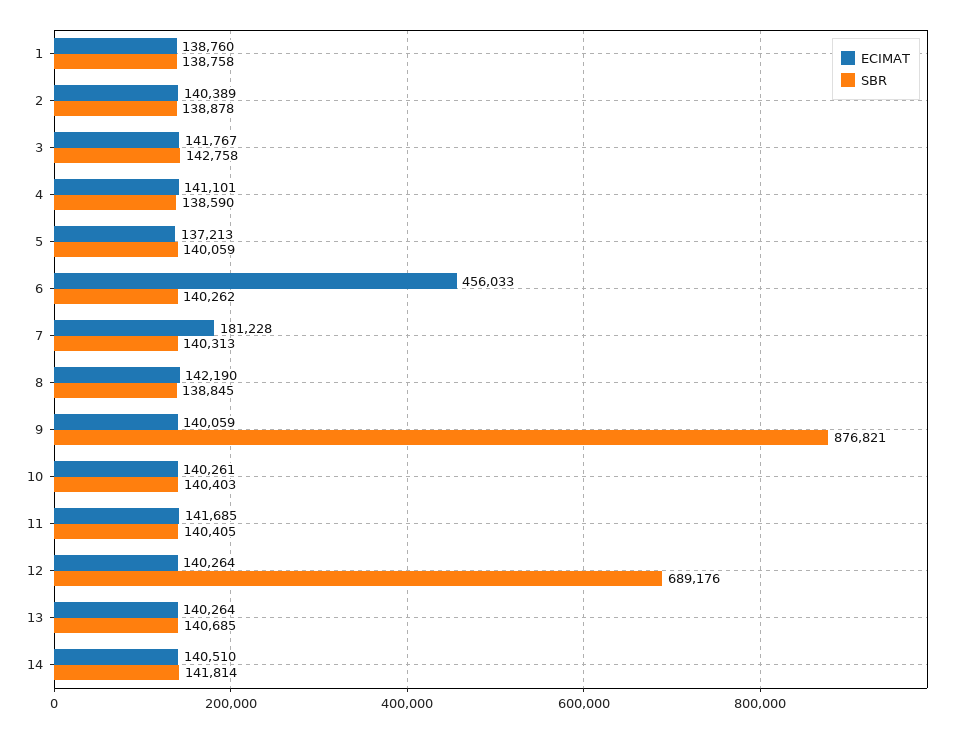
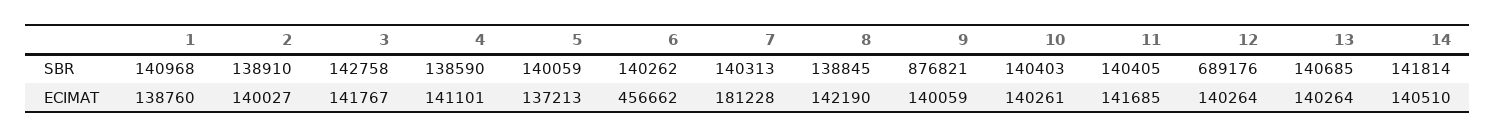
SBR, 1: 138758 -> 140968
ECIMAT, 2: 140389 -> 140027
SBR, 2: 138878 -> 138910
ECIMAT, 6: 456033 -> 456662

